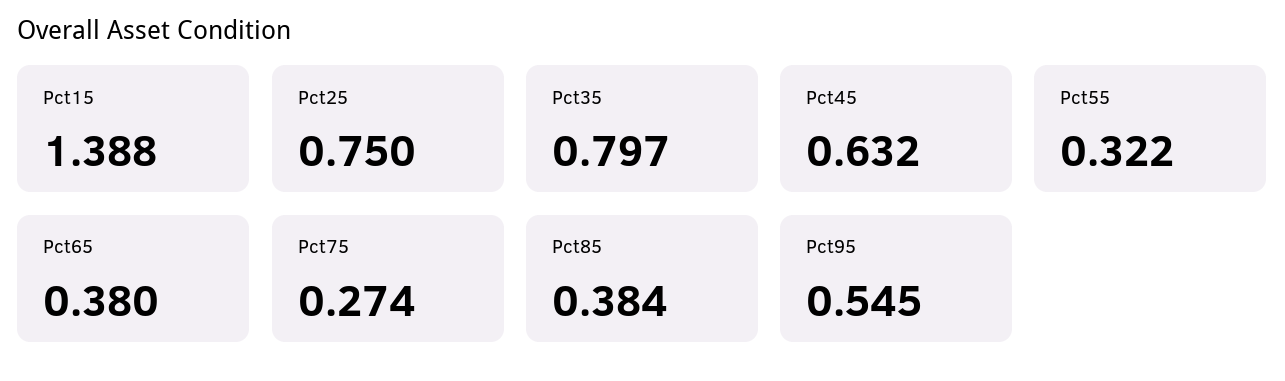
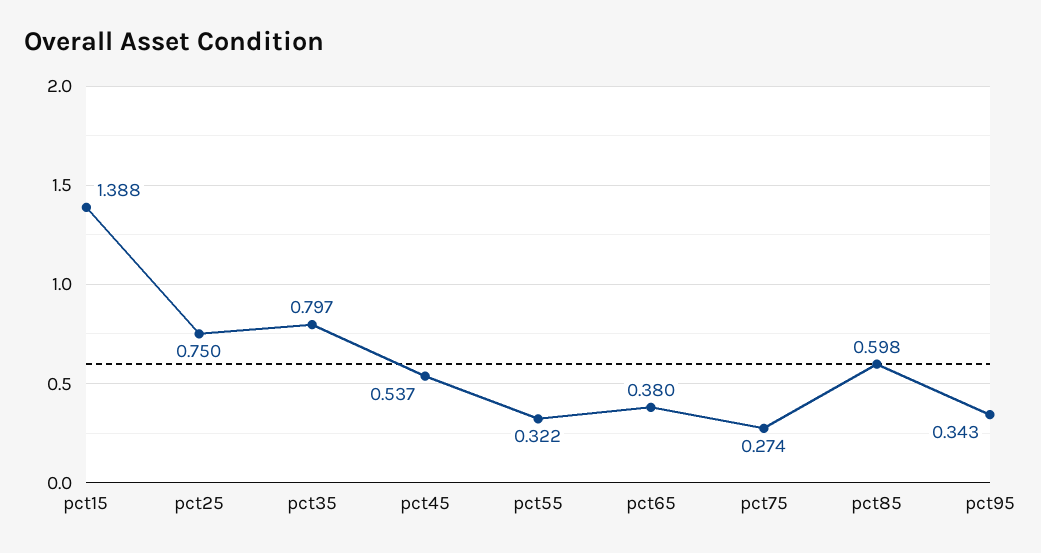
Pct45: 0.632 -> 0.537
Pct85: 0.384 -> 0.598
Pct95: 0.545 -> 0.343

